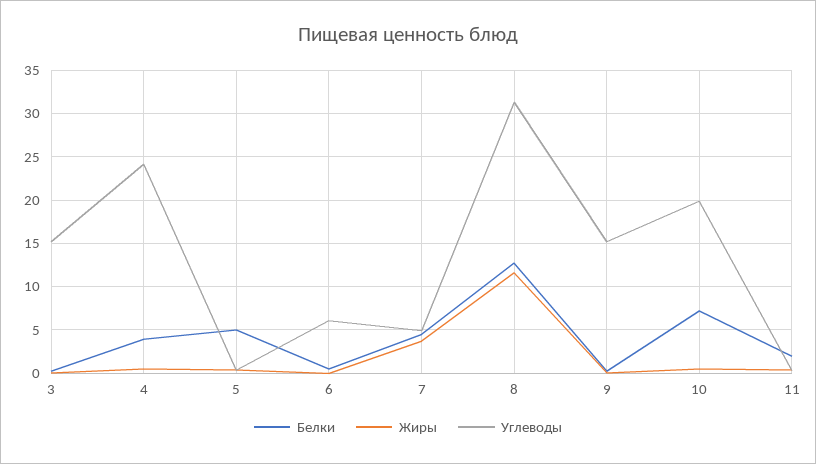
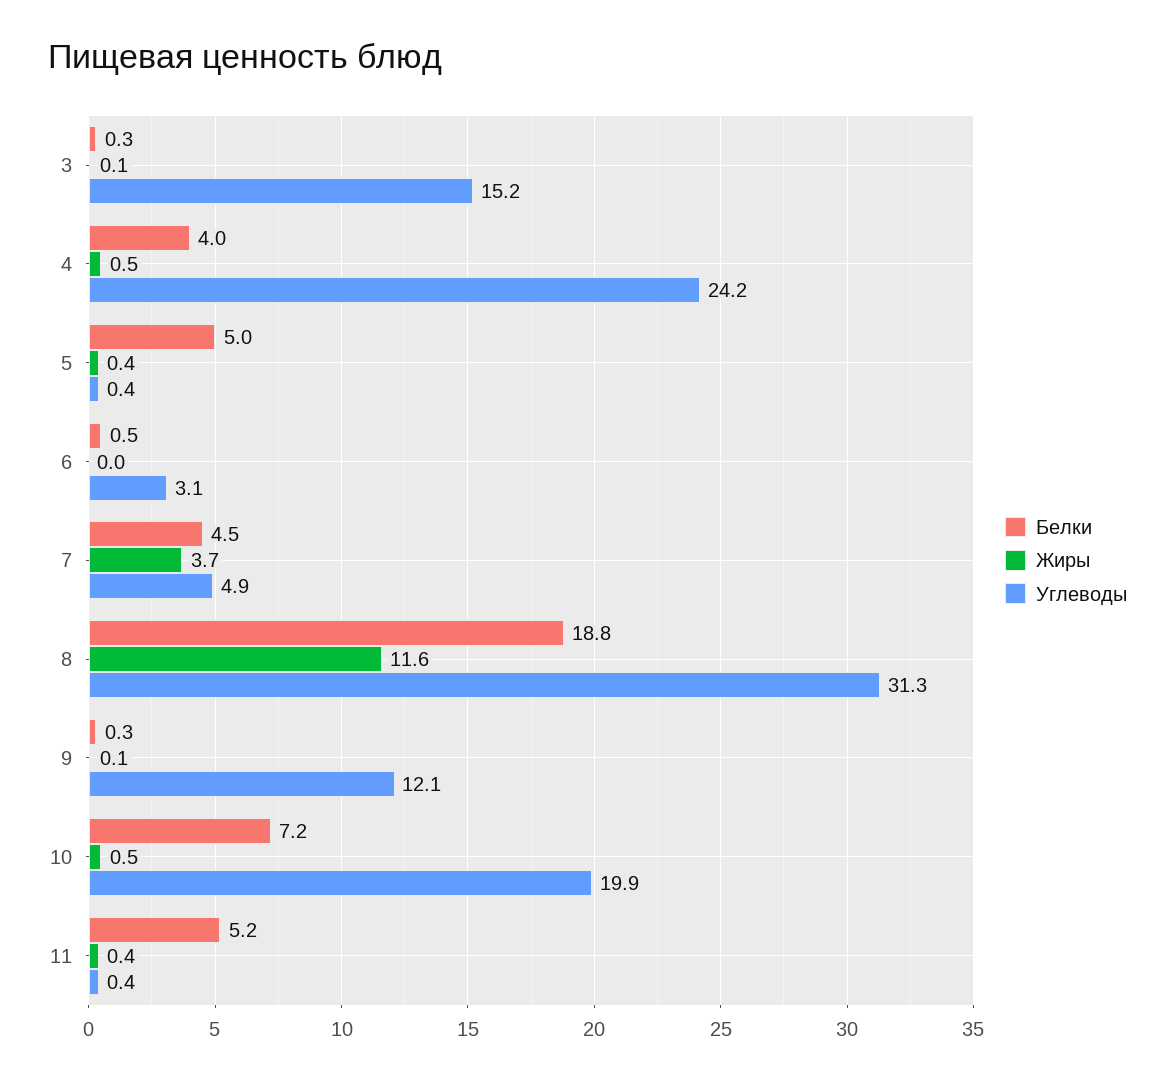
Углеводы, 6: 6 -> 3.1
Белки, 8: 13 -> 18.8
Углеводы, 9: 15 -> 12.1
Белки, 11: 2 -> 5.2

